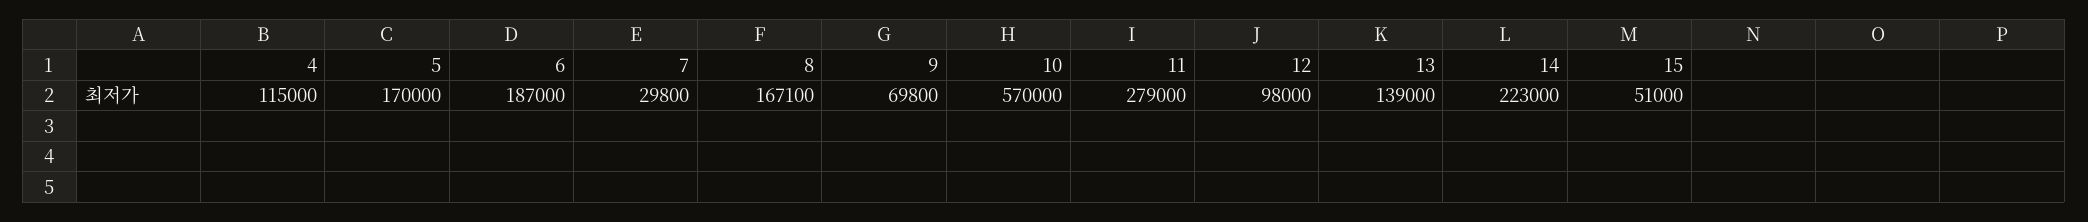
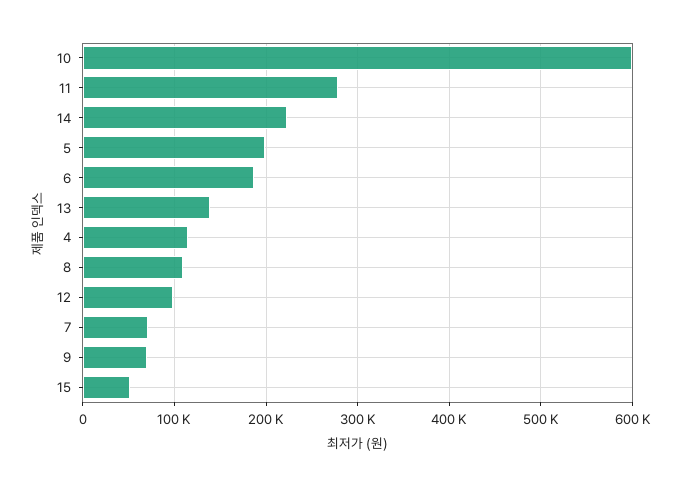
5: 170000 -> 200000
7: 29800 -> 70000
8: 167100 -> 110000
10: 570000 -> 600000

